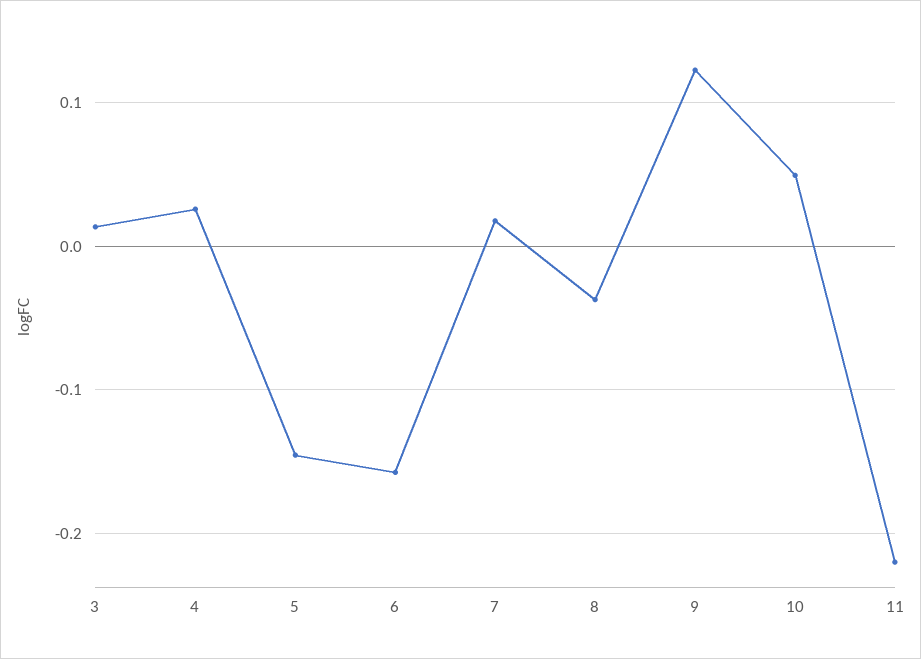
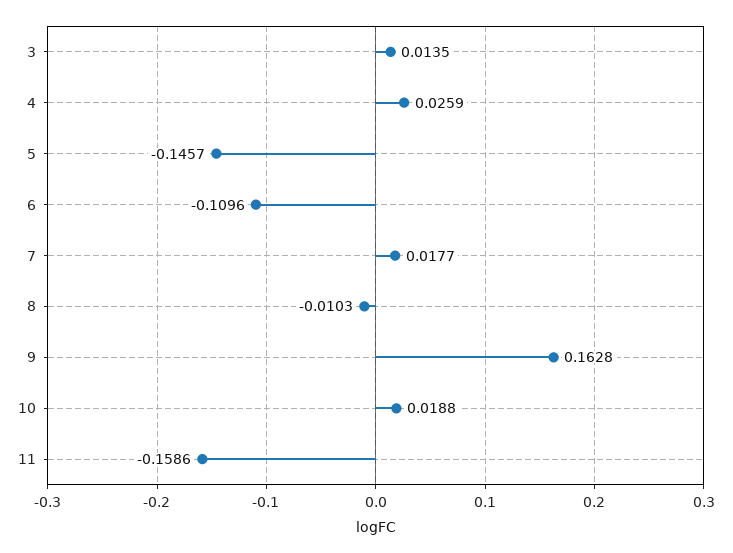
6: -0.16 -> -0.1096
8: -0.04 -> -0.0103
9: 0.12 -> 0.1628
10: 0.05 -> 0.0188
11: -0.22 -> -0.1586

